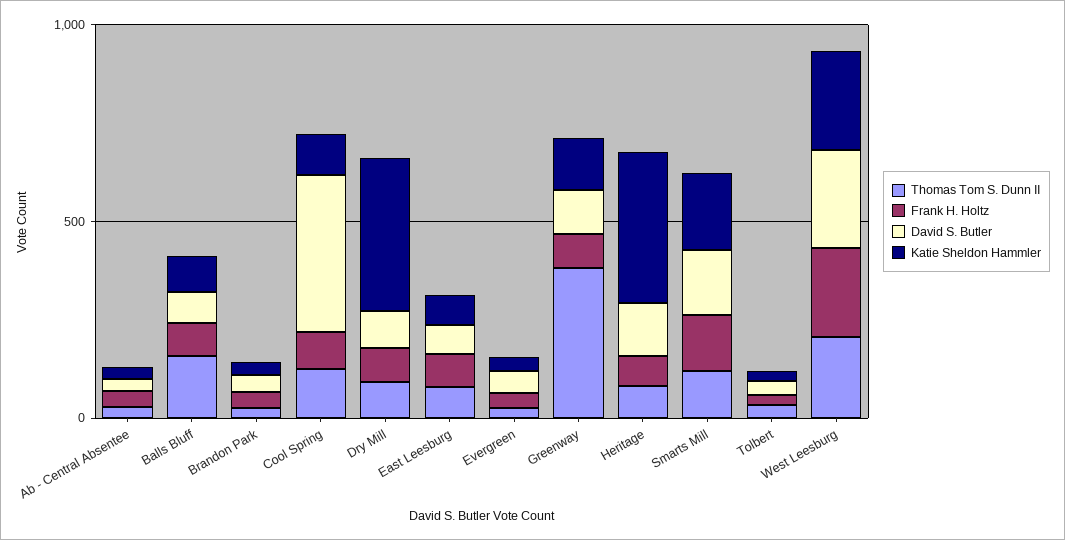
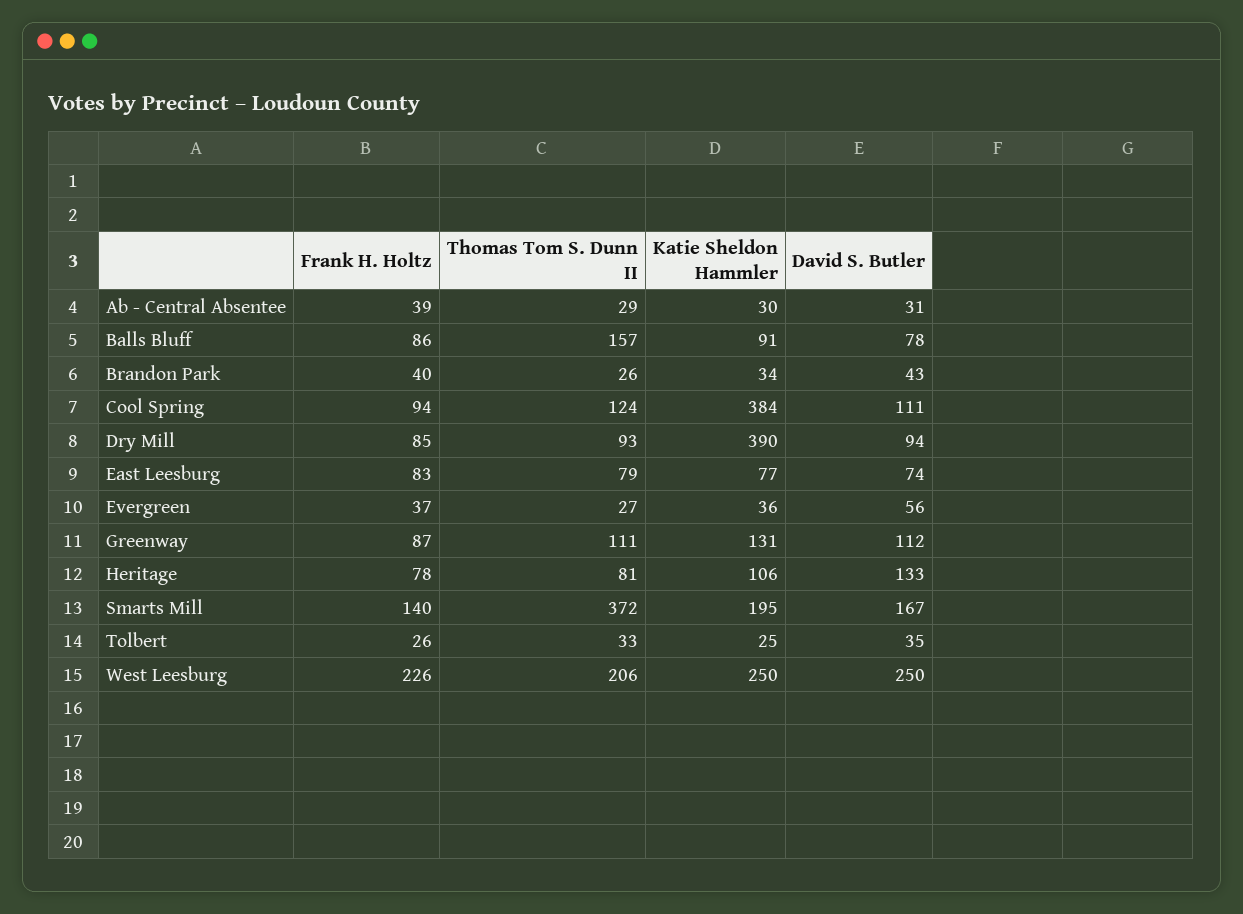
David S. Butler, Cool Spring: 400 -> 111
Katie Sheldon Hammler, Cool Spring: 100 -> 384
Thomas Tom S. Dunn II, Greenway: 400 -> 111
Katie Sheldon Hammler, Heritage: 400 -> 106
Thomas Tom S. Dunn II, Smarts Mill: 100 -> 372

